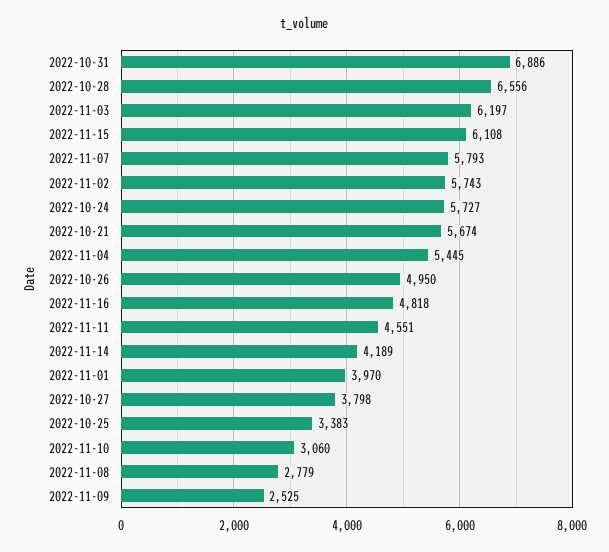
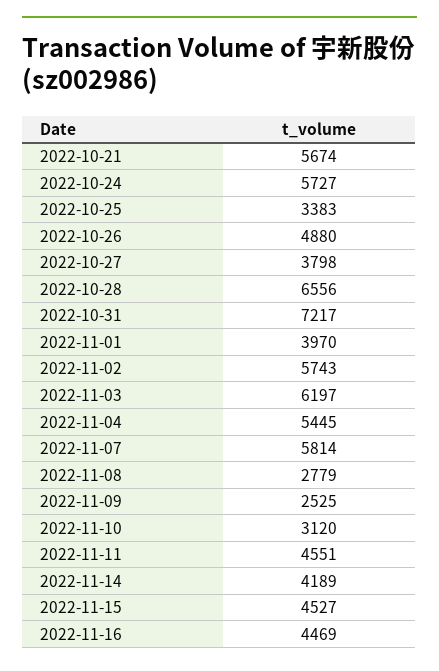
2022-10-31: 6886 -> 7217
2022-11-15: 6108 -> 4527
2022-11-07: 5793 -> 5814
2022-10-26: 4950 -> 4880
2022-11-16: 4818 -> 4469
2022-11-10: 3060 -> 3120

